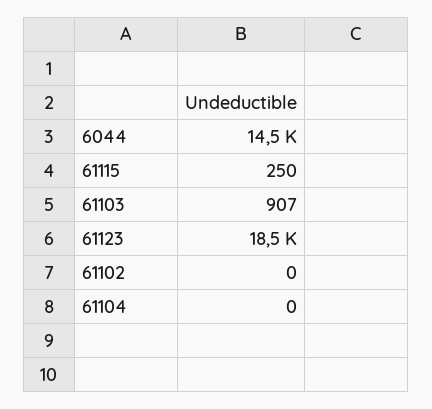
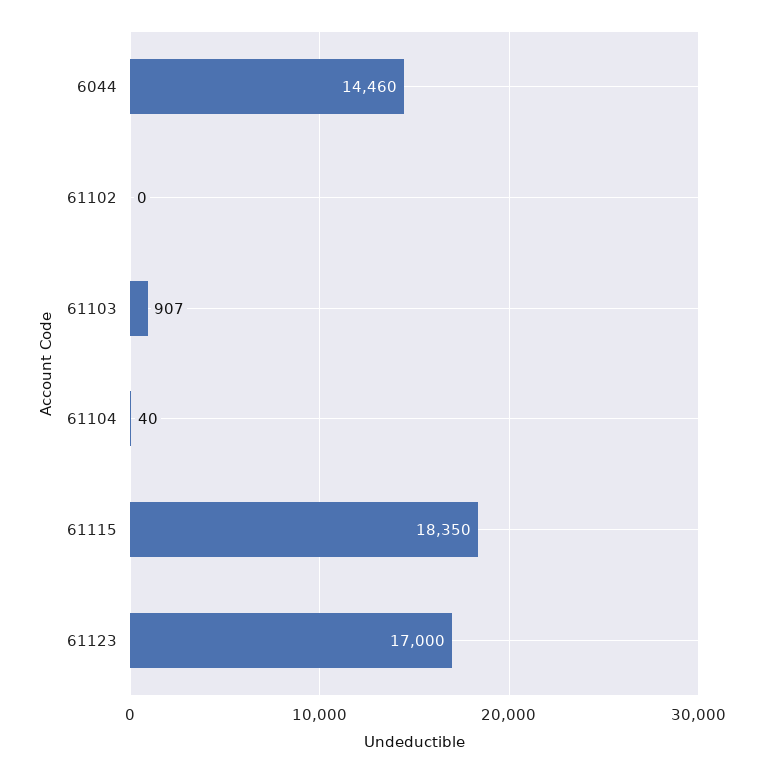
61115: 250 -> 18350
61123: 18500 -> 17000
61104: 0 -> 40

